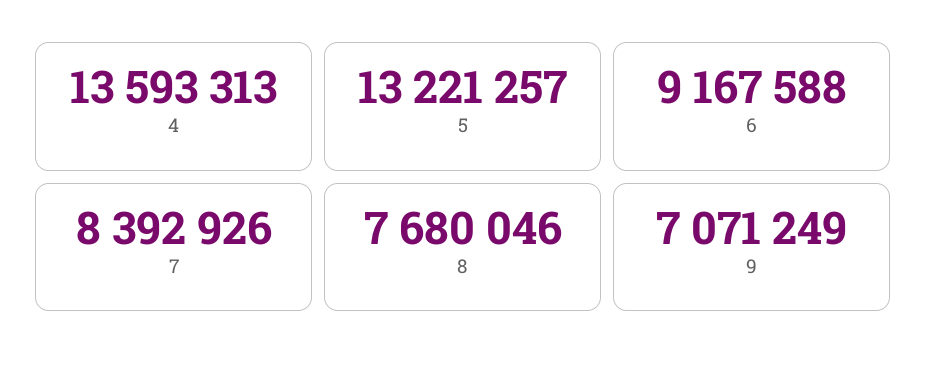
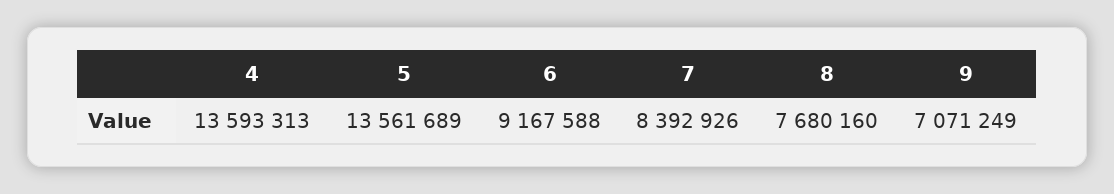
5: 13221257 -> 13561689
8: 7680046 -> 7680160

